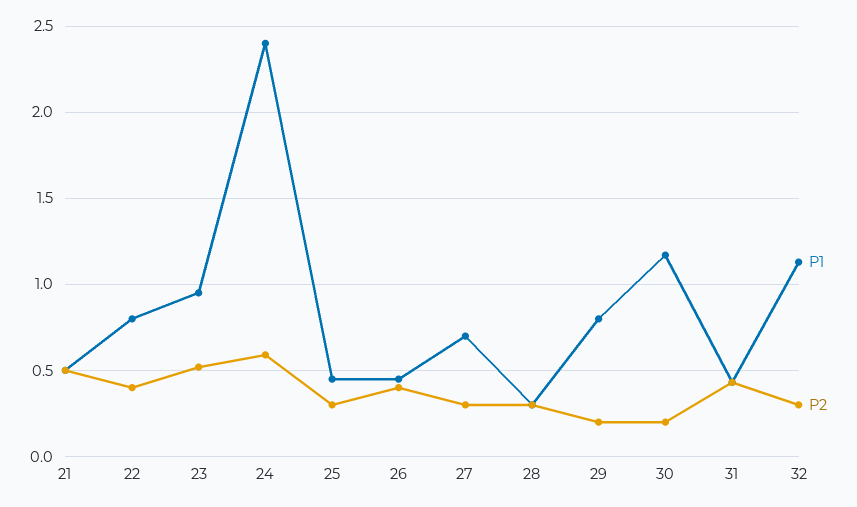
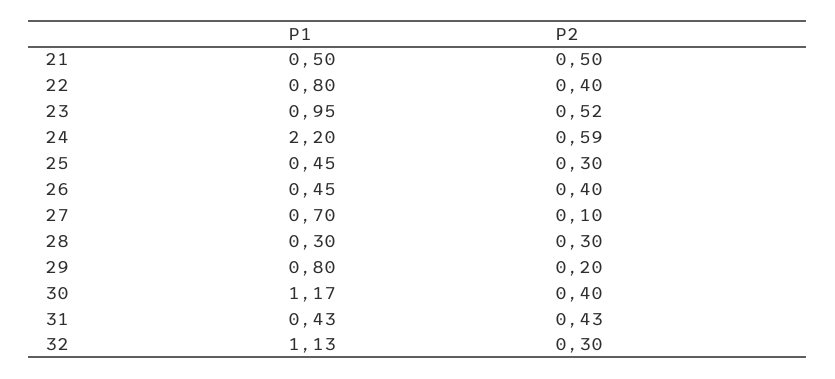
P1, 24: 2.4 -> 2.2
P2, 27: 0.3 -> 0.1
P2, 30: 0.2 -> 0.4

